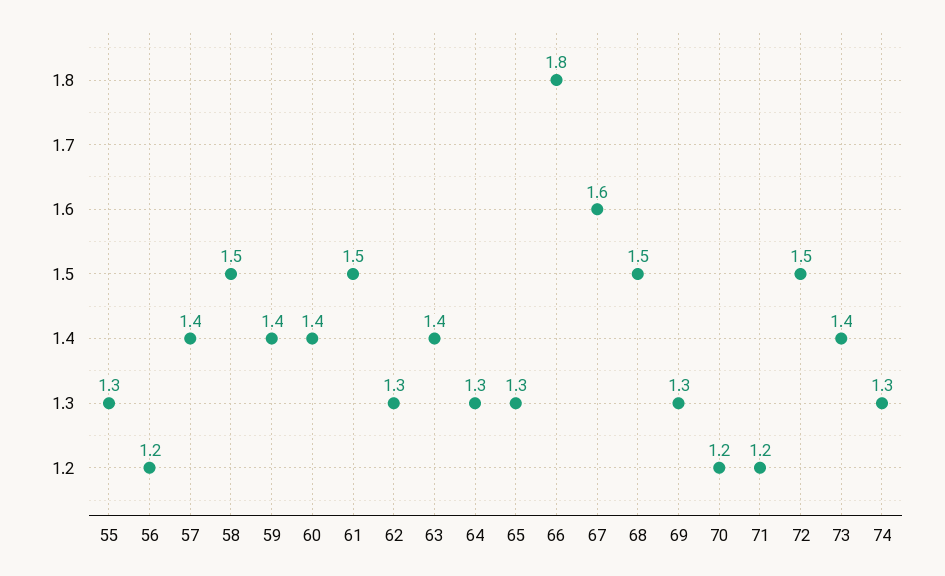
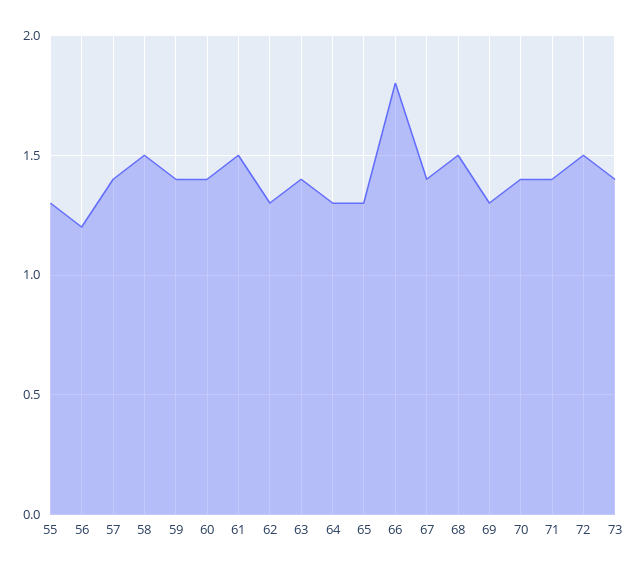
67: 1.6 -> 1.4
70: 1.2 -> 1.4
71: 1.2 -> 1.4
74: 1.3 -> none

